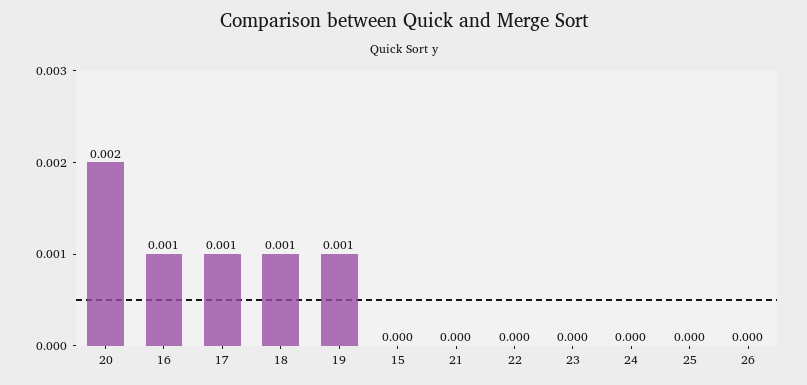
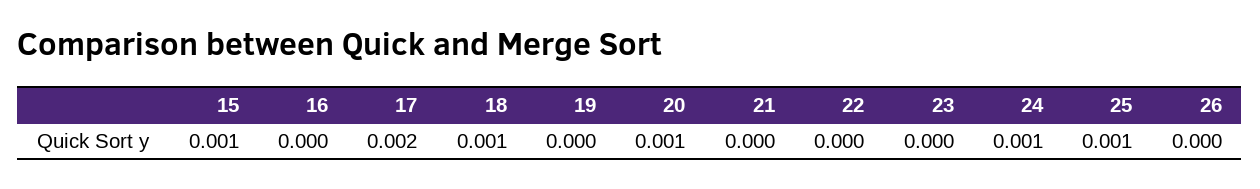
20: 0.002 -> 0.001
16: 0.001 -> 0
17: 0.001 -> 0.002
19: 0.001 -> 0
15: 0 -> 0.001
24: 0 -> 0.001
25: 0 -> 0.001

